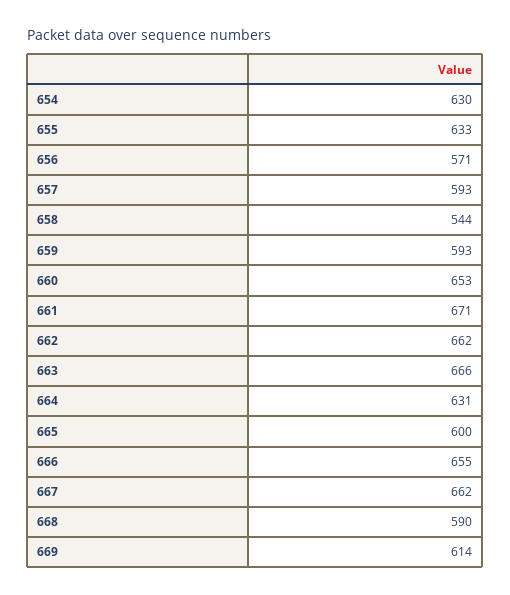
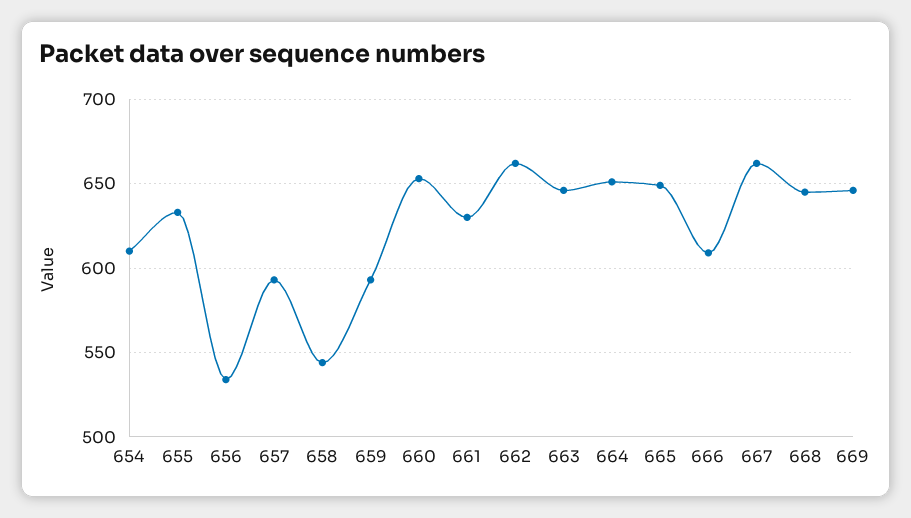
654: 630 -> 610
656: 571 -> 535
661: 671 -> 630
663: 666 -> 645
664: 631 -> 650
665: 600 -> 650
666: 655 -> 610
668: 590 -> 645
669: 614 -> 645

